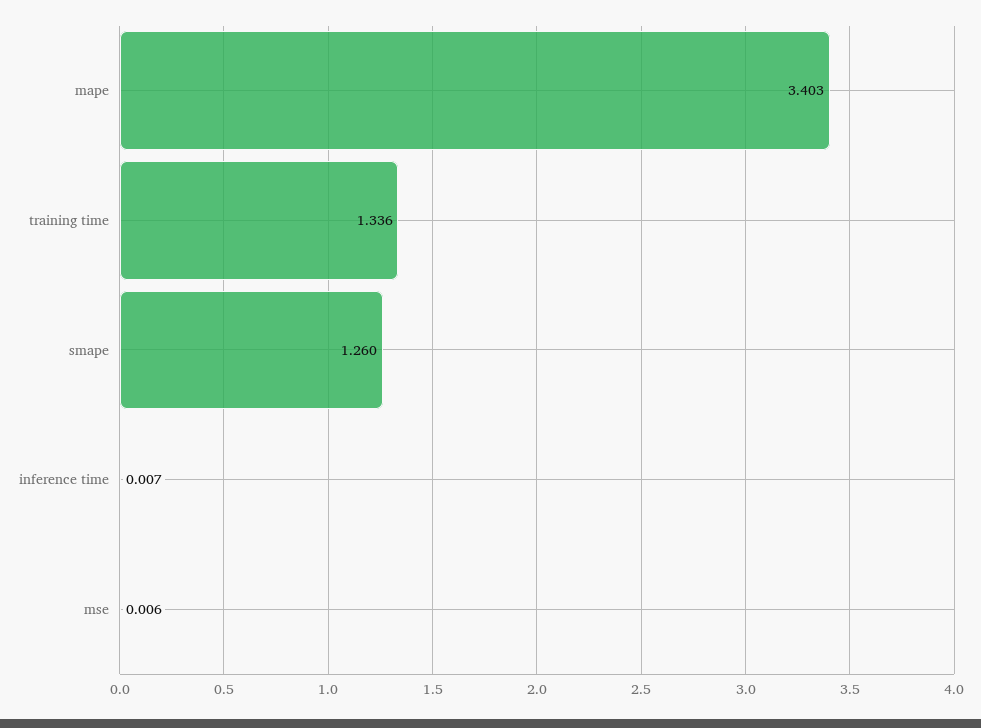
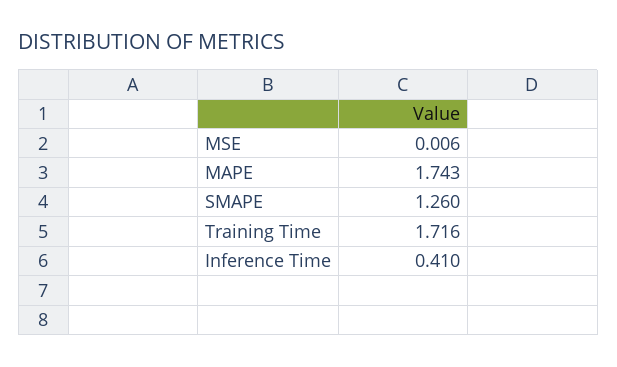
mape: 3.403 -> 1.743
training time: 1.336 -> 1.716
inference time: 0.007 -> 0.41

